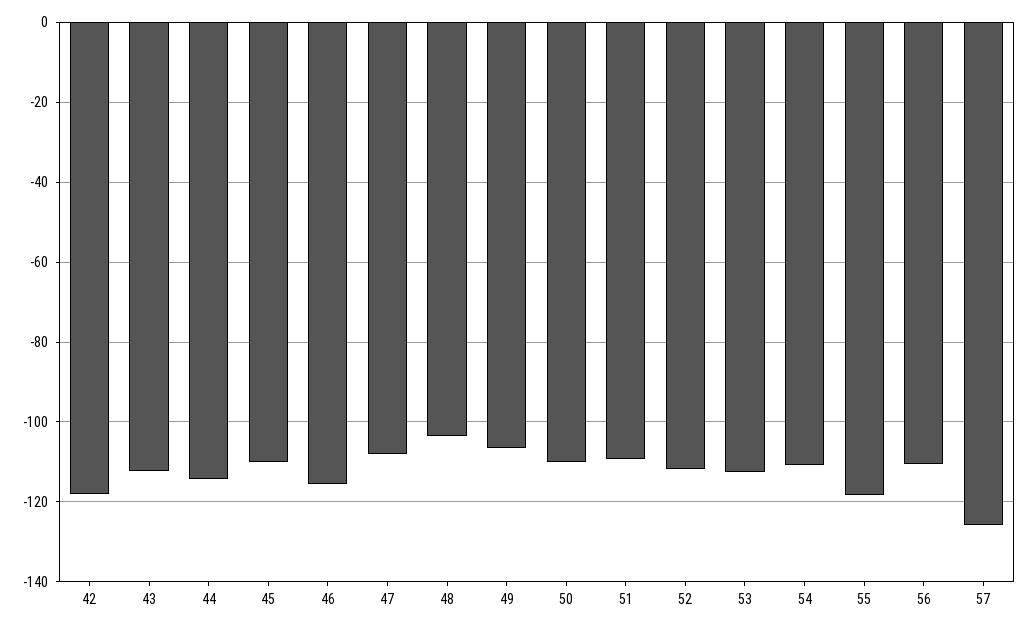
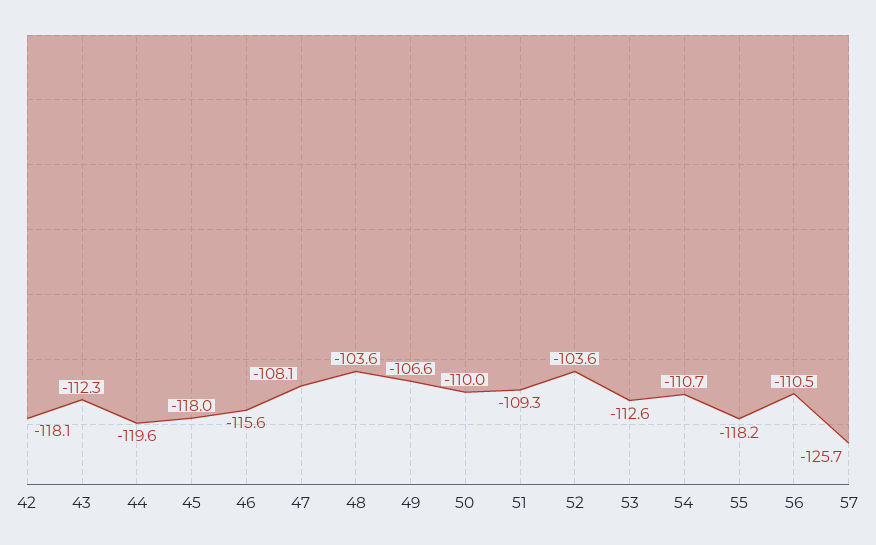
44: -114 -> -119.6
45: -110 -> -118
52: -112 -> -103.6

